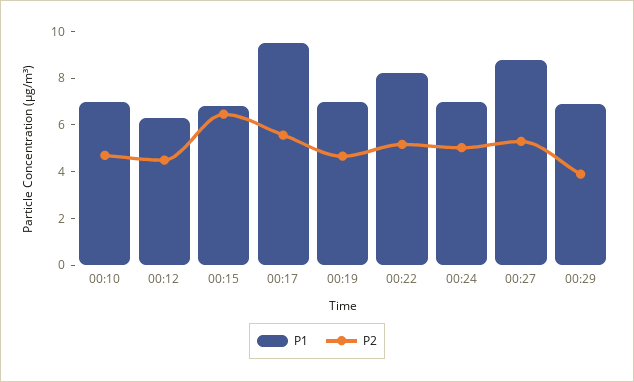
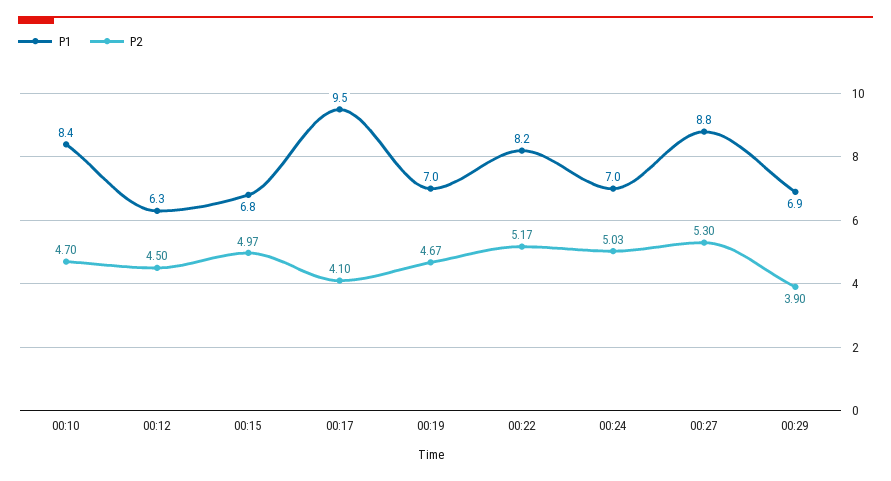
P1, 00:10: 7 -> 8.4
P2, 00:15: 6.5 -> 4.97
P2, 00:17: 5.5 -> 4.1

